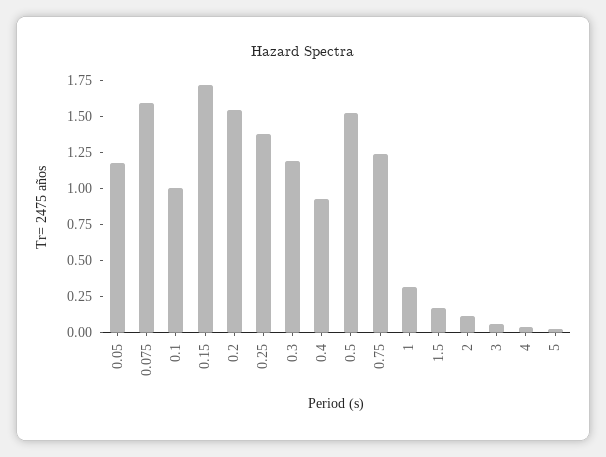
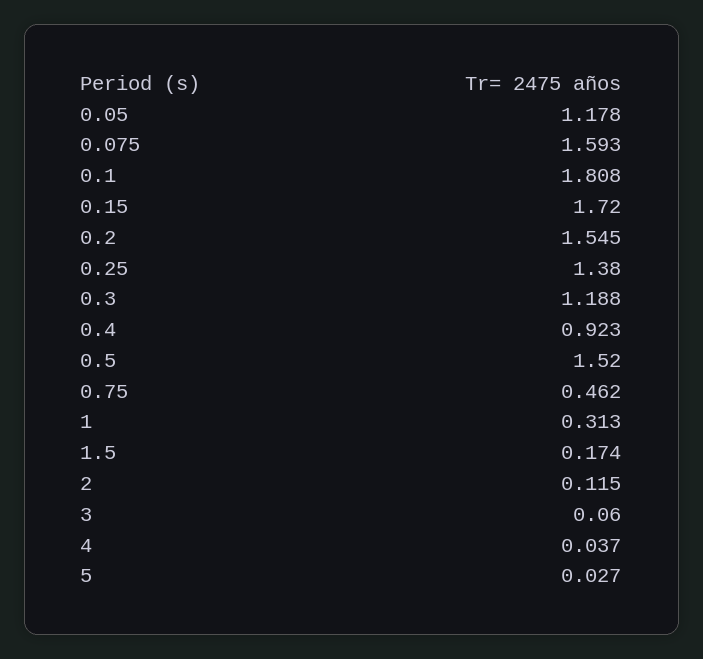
0.1: 1 -> 1.808
0.75: 1.25 -> 0.462

